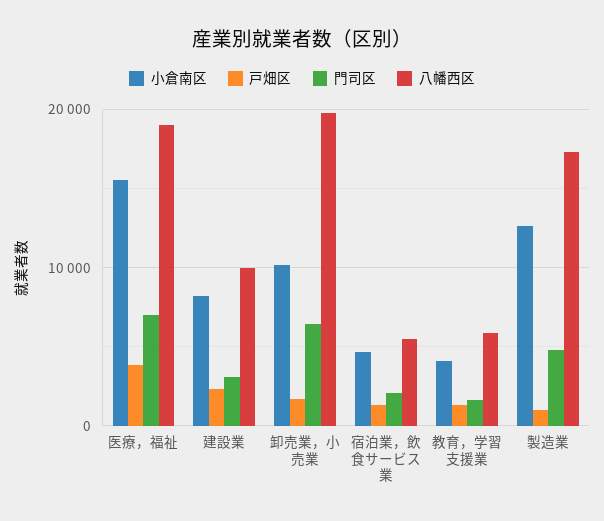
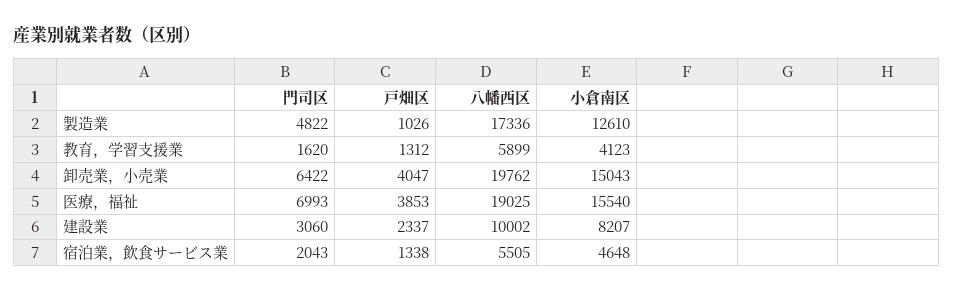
小倉南区, 卸売業，小売業: 10000 -> 15043
戸畑区, 卸売業，小売業: 2000 -> 4047

